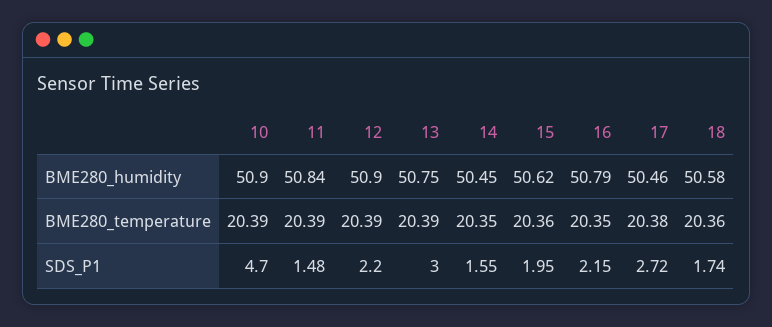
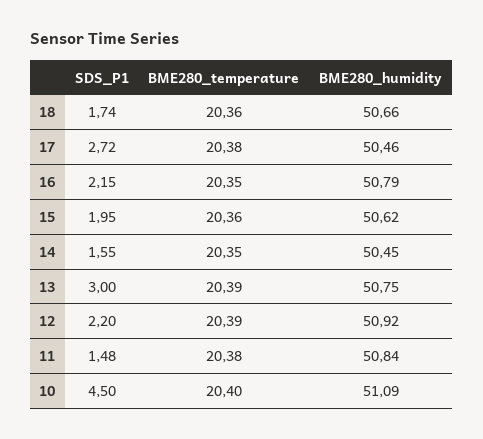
10, BME280_humidity: 50.9 -> 51.09
12, BME280_humidity: 50.9 -> 50.92
18, BME280_humidity: 50.58 -> 50.66
10, BME280_temperature: 20.39 -> 20.4
11, BME280_temperature: 20.39 -> 20.38
10, SDS_P1: 4.7 -> 4.5

